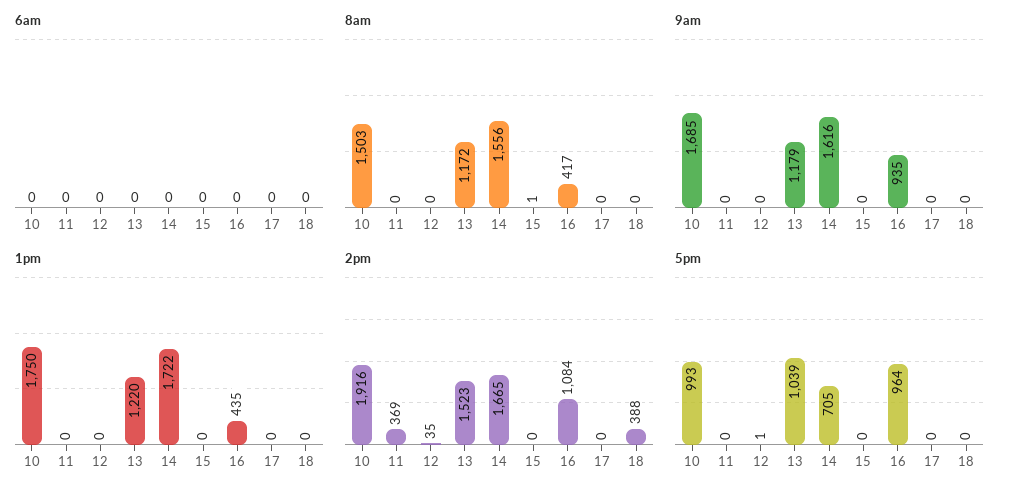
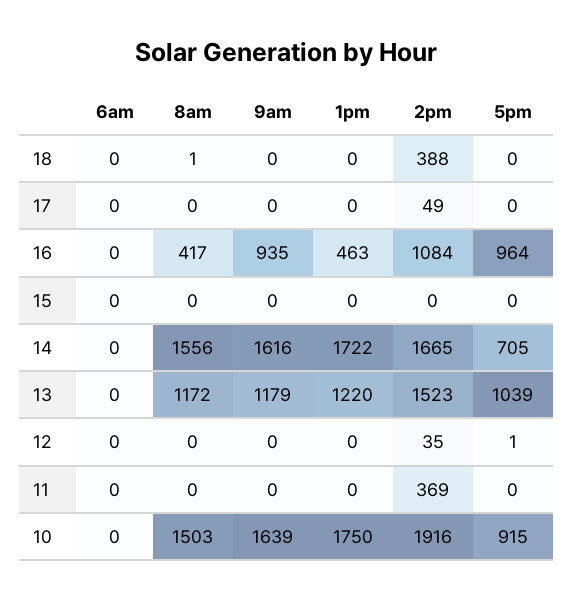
8am, 15: 1 -> 0
8am, 18: 0 -> 1
9am, 10: 1685 -> 1639
1pm, 16: 435 -> 463
2pm, 17: 0 -> 49
5pm, 10: 993 -> 915

